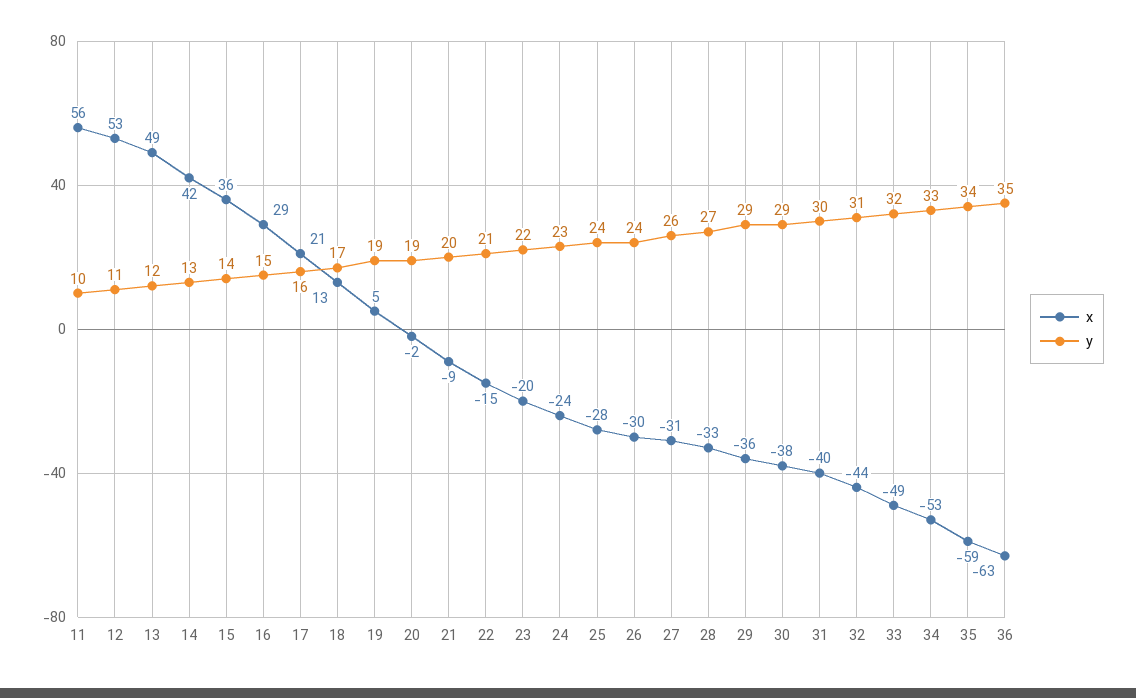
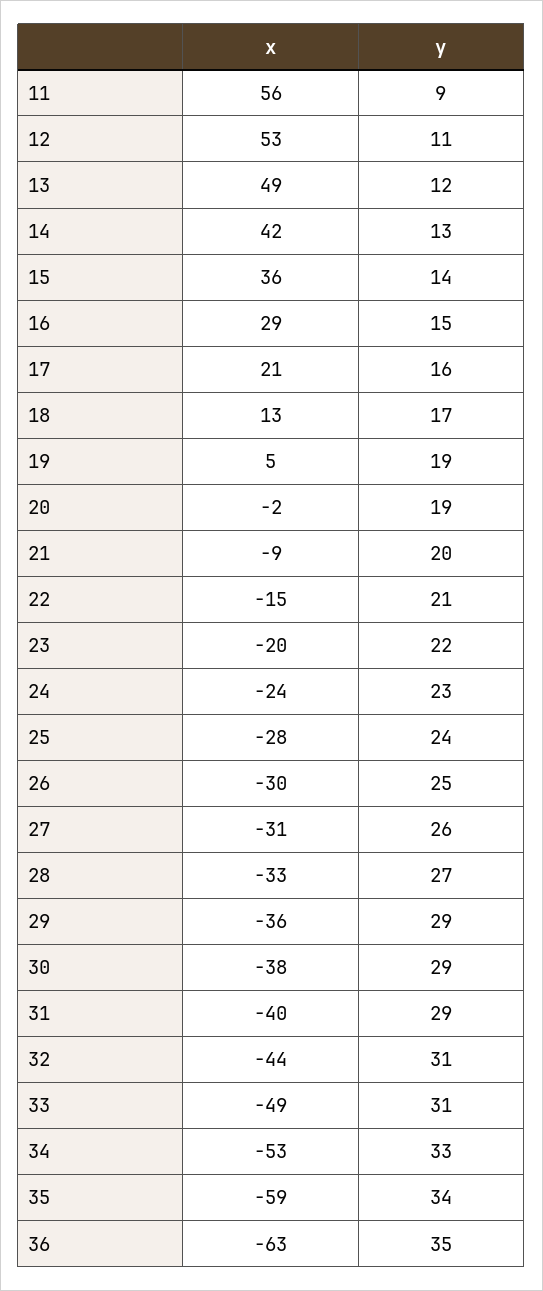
y, 11: 10 -> 9
y, 26: 24 -> 25
y, 31: 30 -> 29
y, 33: 32 -> 31

